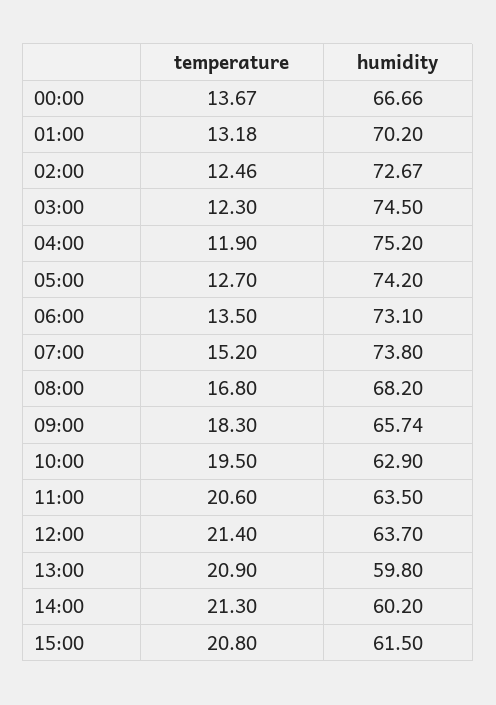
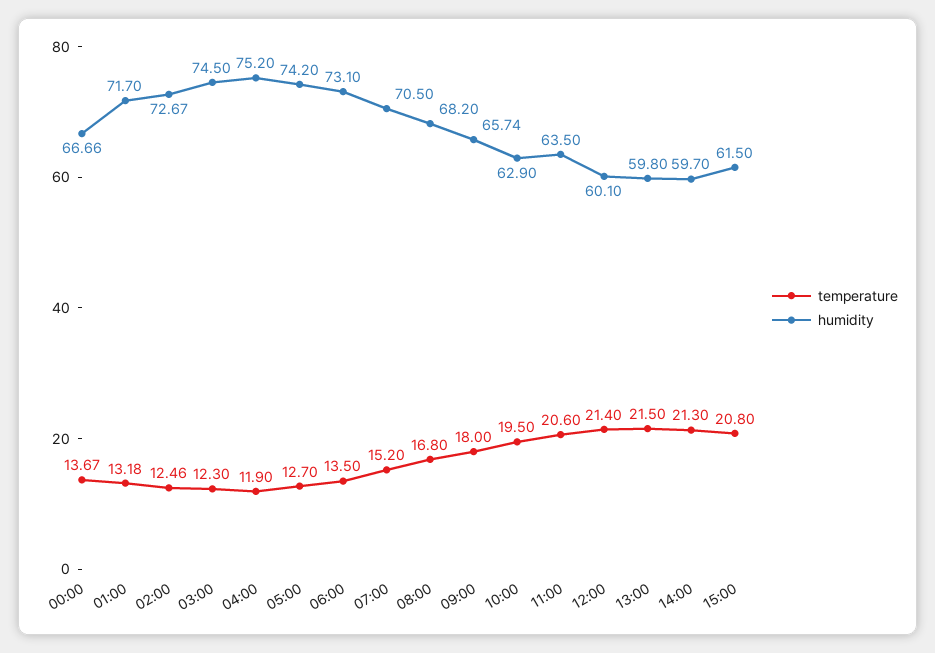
humidity, 01:00: 70.2 -> 71.7
humidity, 07:00: 73.8 -> 70.5
temperature, 09:00: 18.3 -> 18
humidity, 12:00: 63.7 -> 60.1
temperature, 13:00: 20.9 -> 21.5
humidity, 14:00: 60.2 -> 59.7

